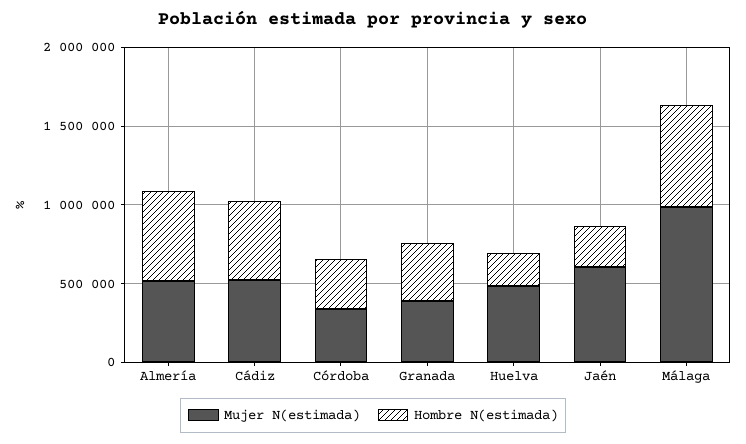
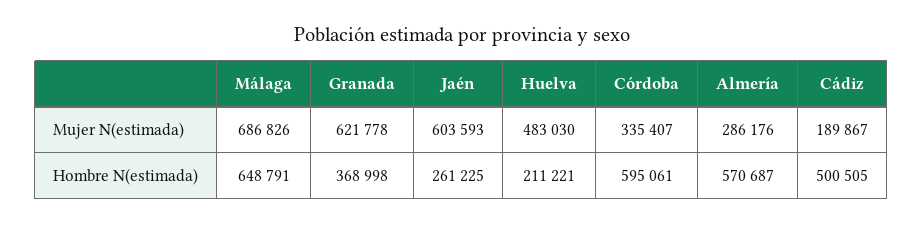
Mujer N(estimada), Almería: 500000 -> 286176
Mujer N(estimada), Cádiz: 500000 -> 189867
Hombre N(estimada), Córdoba: 300000 -> 595061
Mujer N(estimada), Granada: 400000 -> 621778
Mujer N(estimada), Málaga: 1000000 -> 686826

